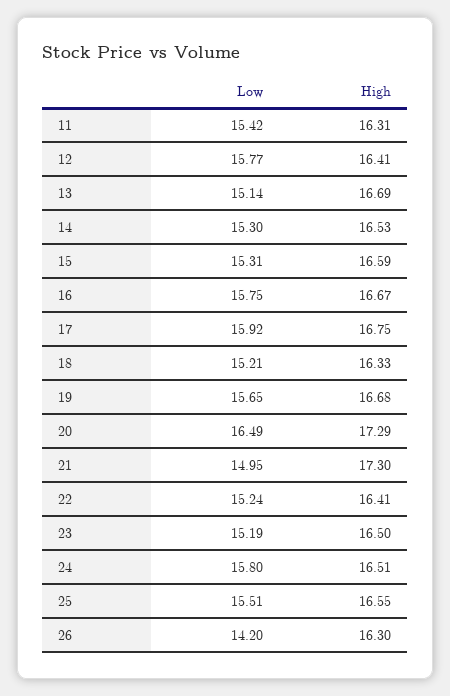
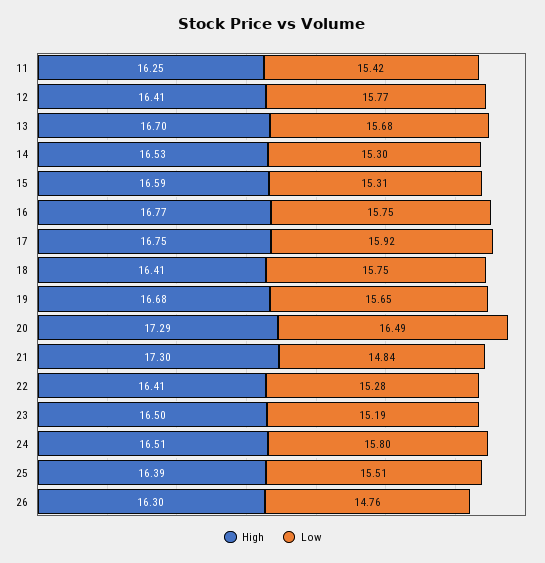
High, 11: 16.31 -> 16.25
Low, 13: 15.14 -> 15.68
High, 13: 16.69 -> 16.7
High, 16: 16.67 -> 16.77
Low, 18: 15.21 -> 15.75
High, 18: 16.33 -> 16.41
Low, 21: 14.95 -> 14.84
Low, 22: 15.24 -> 15.28
High, 25: 16.55 -> 16.39
Low, 26: 14.2 -> 14.76

